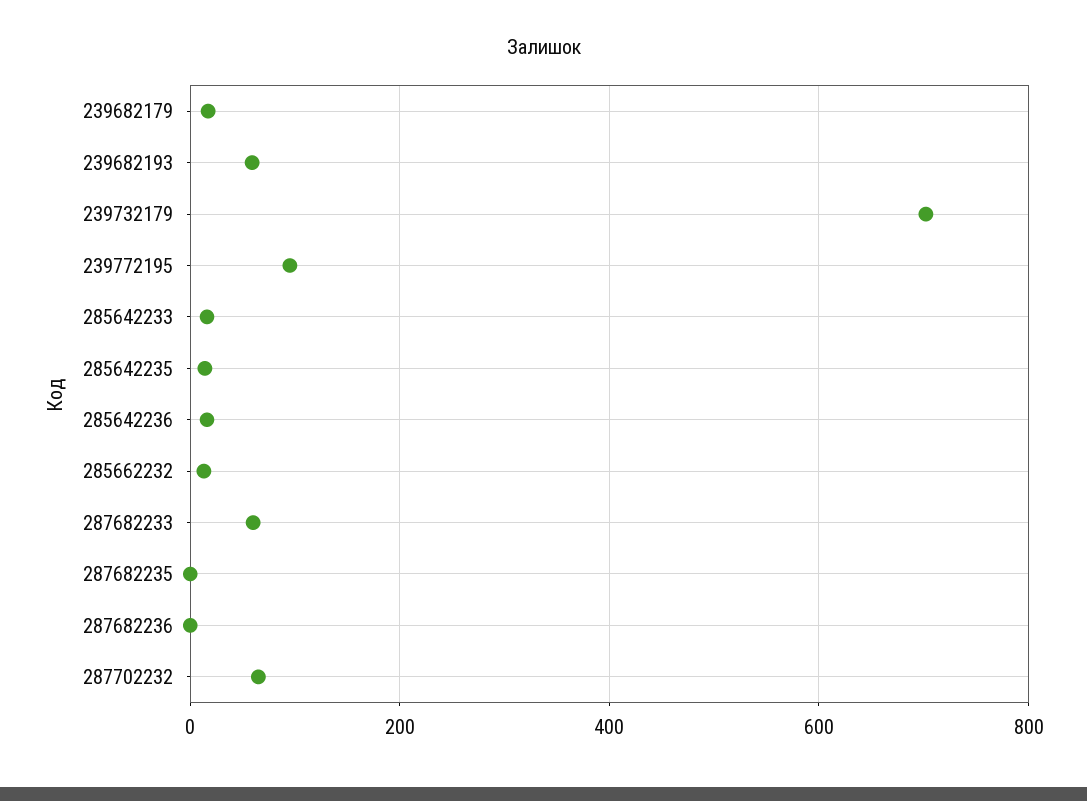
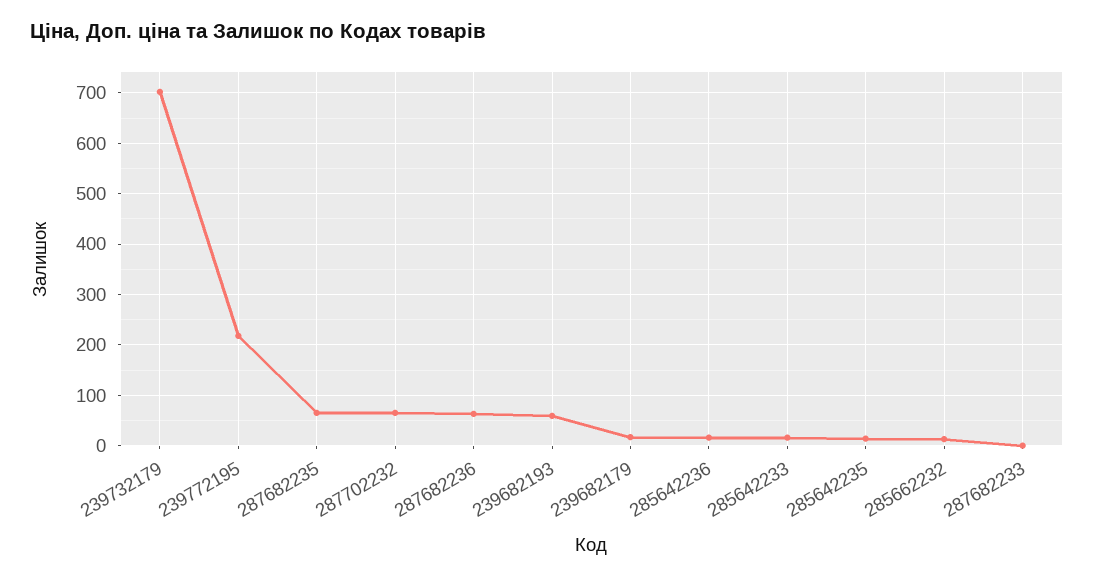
239772195: 100 -> 220
287682233: 60 -> 0
287682235: 0 -> 60
287682236: 0 -> 60

